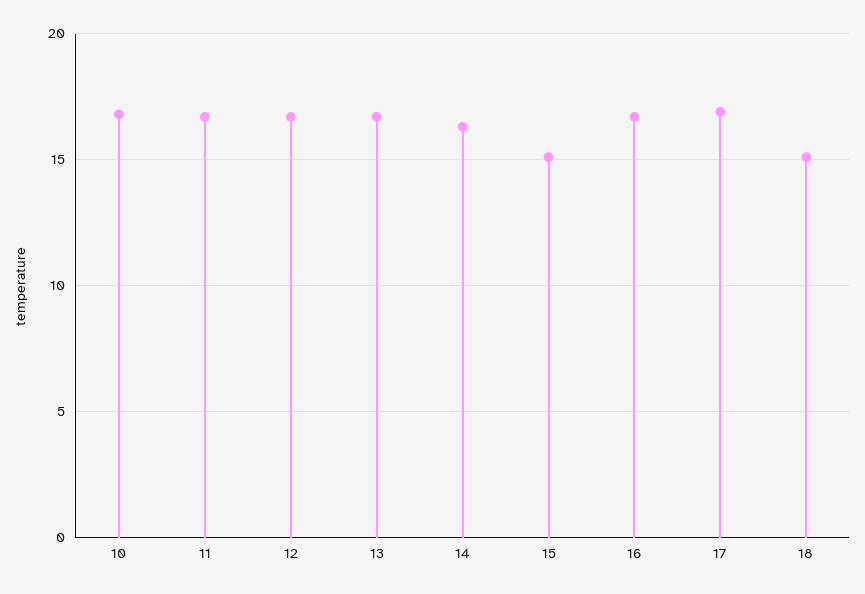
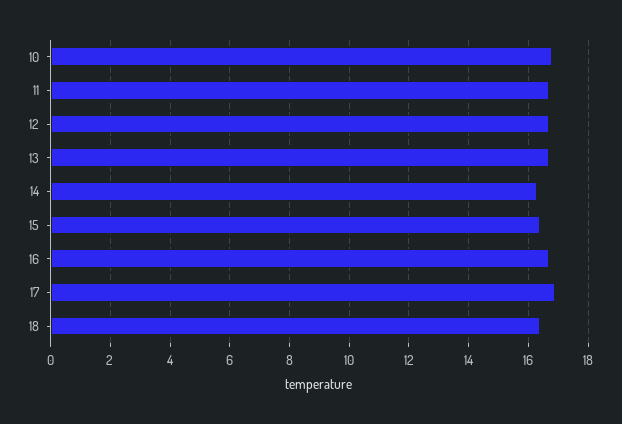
15: 15 -> 16.5
18: 15 -> 16.5

